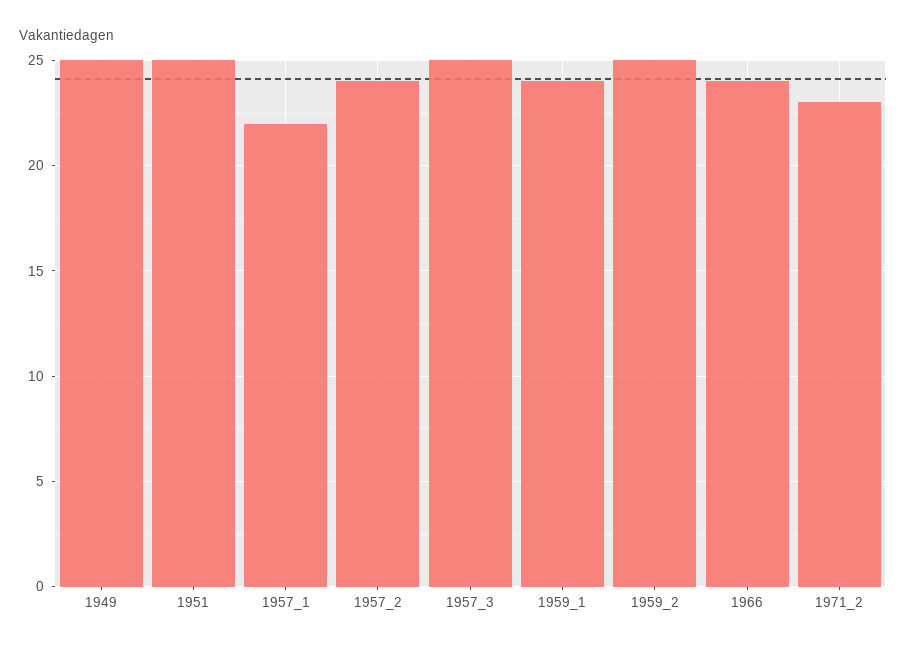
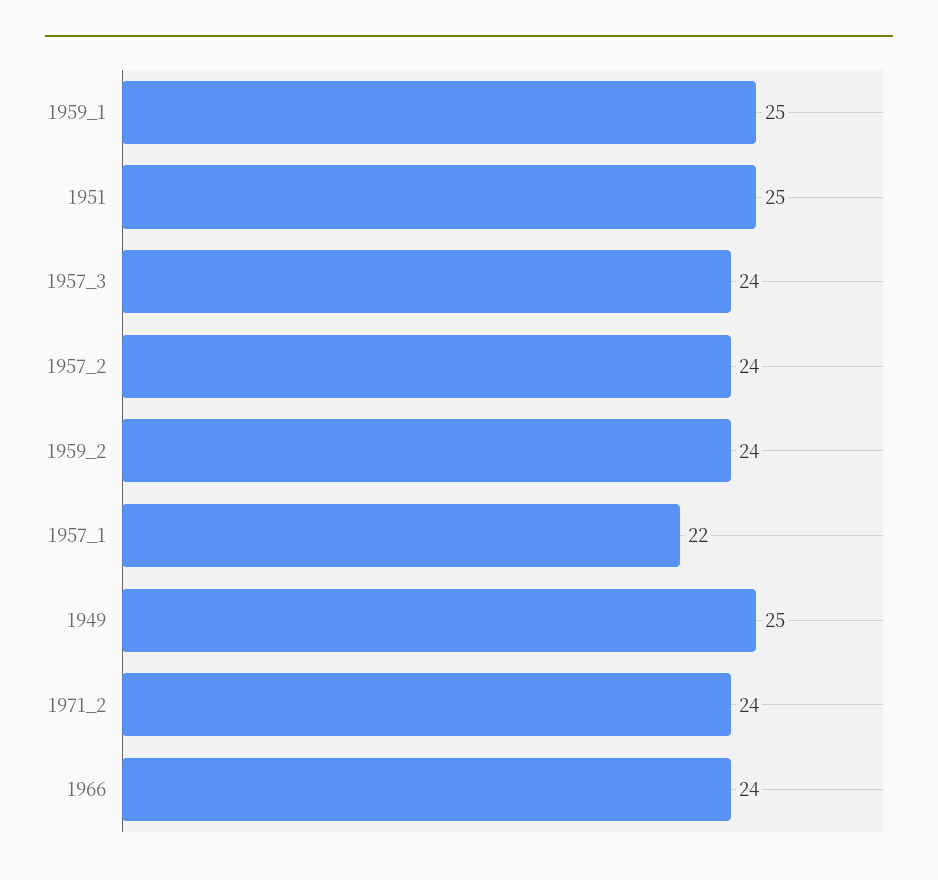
1957_3: 25 -> 24
1959_1: 24 -> 25
1959_2: 25 -> 24
1971_2: 23 -> 24

